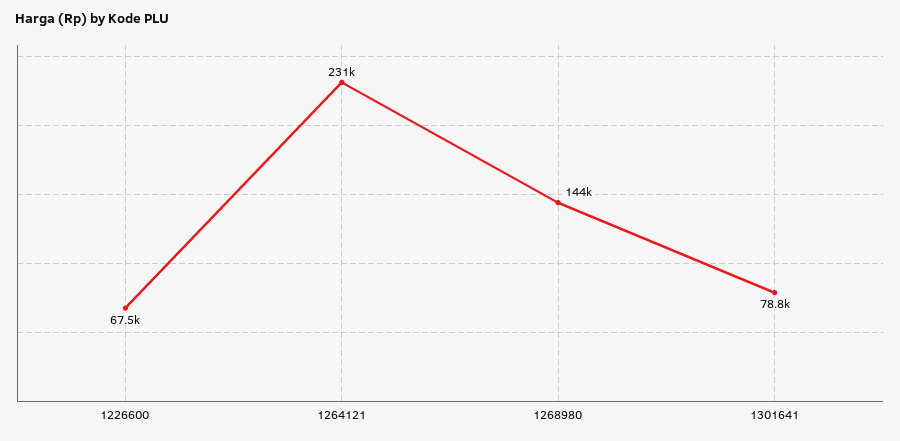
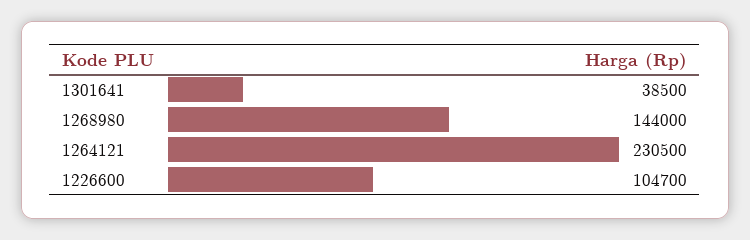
1226600: 67500 -> 104700
1301641: 78800 -> 38500

